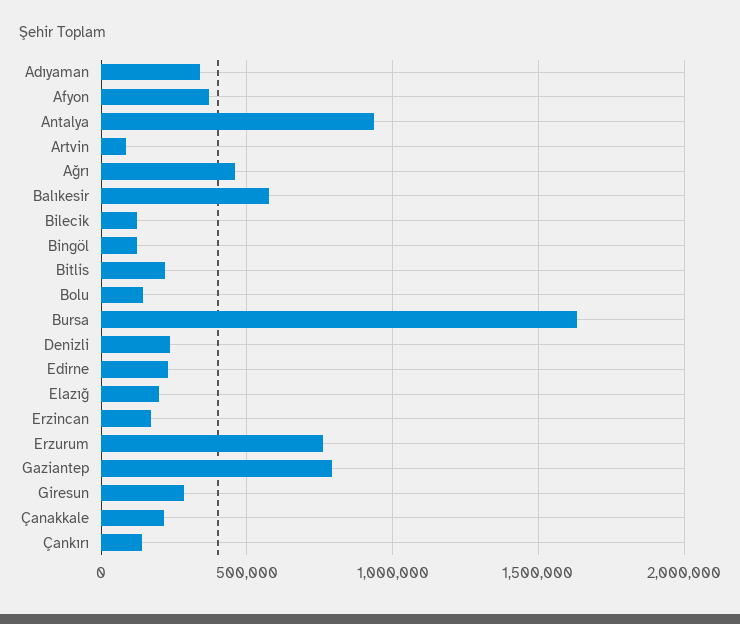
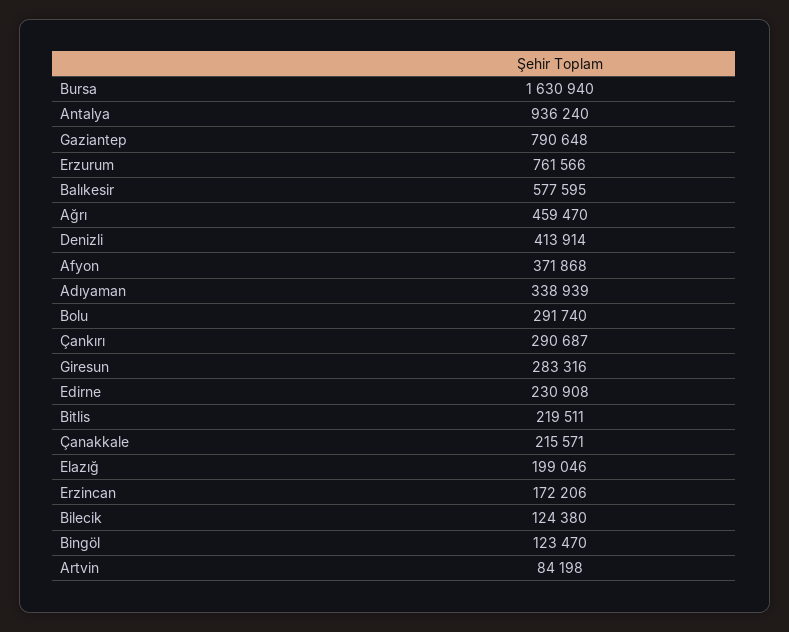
Bolu: 150000 -> 291740
Denizli: 250000 -> 413914
Çankırı: 150000 -> 290687

